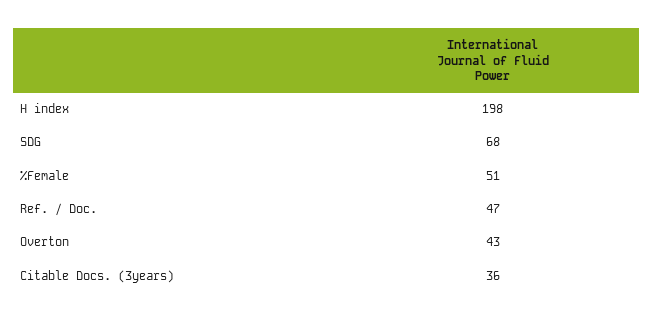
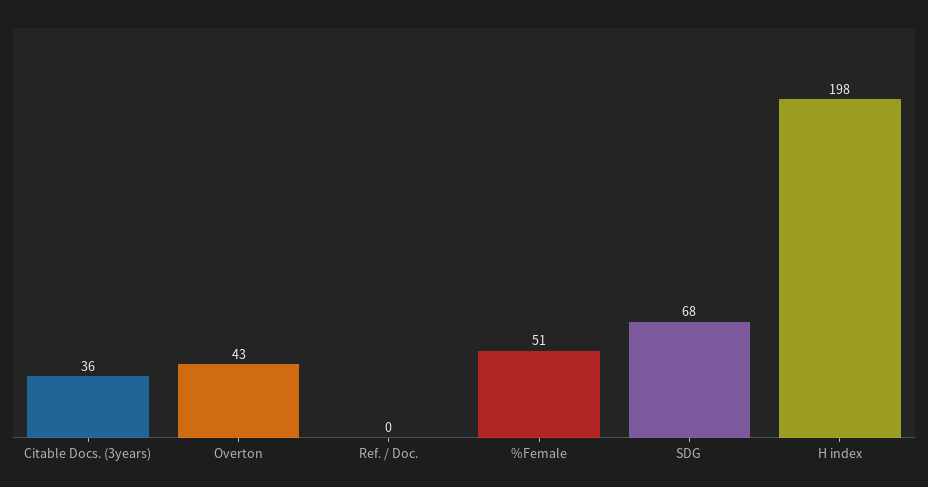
Ref. / Doc.: 47 -> 0

